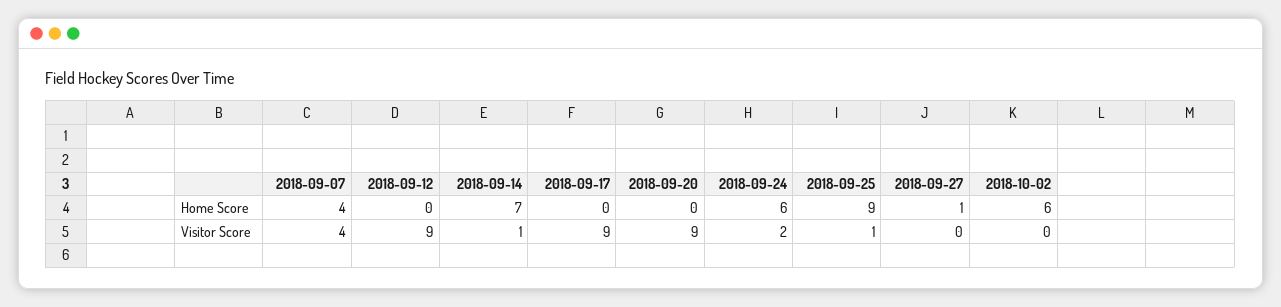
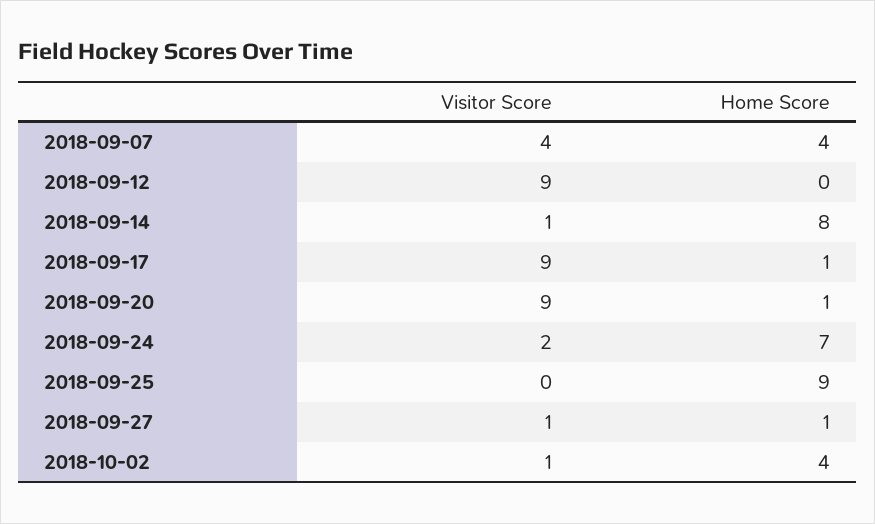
2018-09-14, Home Score: 7 -> 8
2018-09-17, Home Score: 0 -> 1
2018-09-20, Home Score: 0 -> 1
2018-09-24, Home Score: 6 -> 7
2018-10-02, Home Score: 6 -> 4
2018-09-25, Visitor Score: 1 -> 0
2018-09-27, Visitor Score: 0 -> 1
2018-10-02, Visitor Score: 0 -> 1

